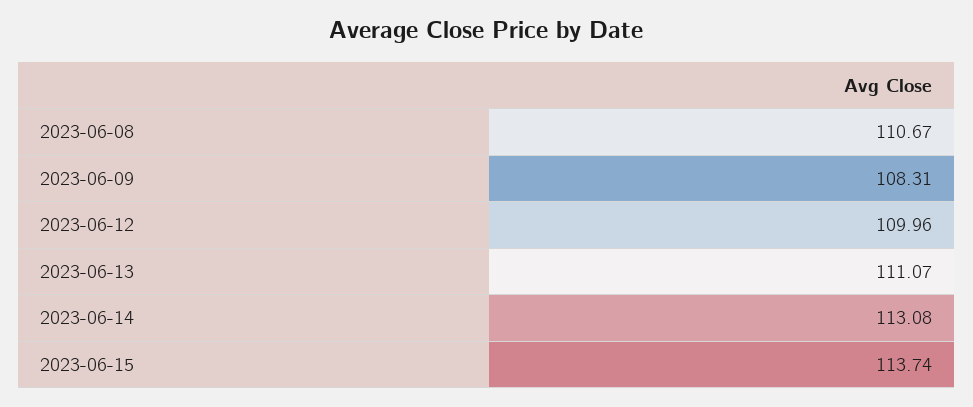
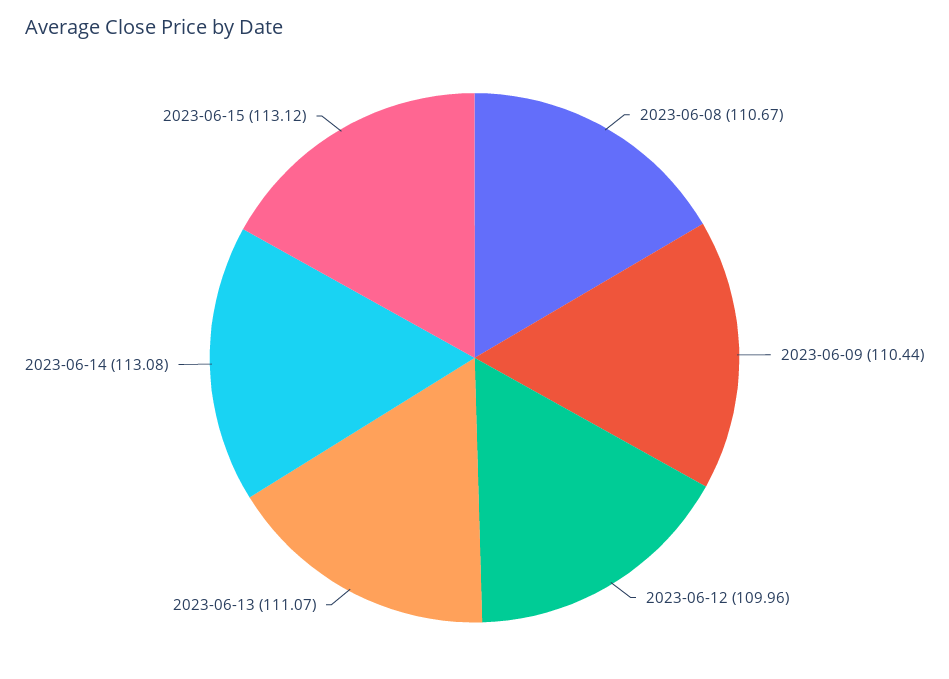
2023-06-09: 108.31 -> 110.44
2023-06-15: 113.74 -> 113.12

